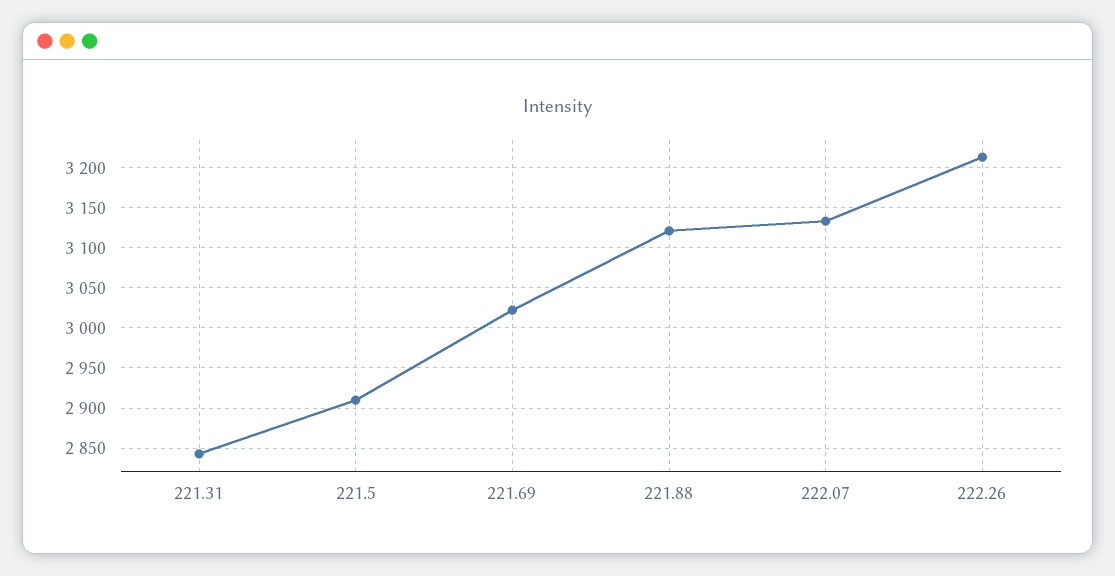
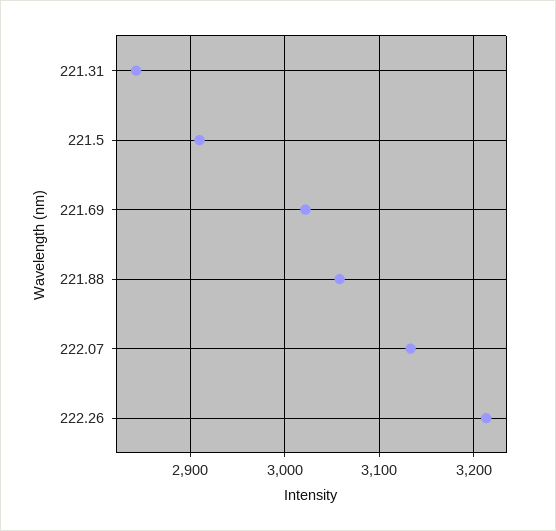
221.88: 3120 -> 3060

